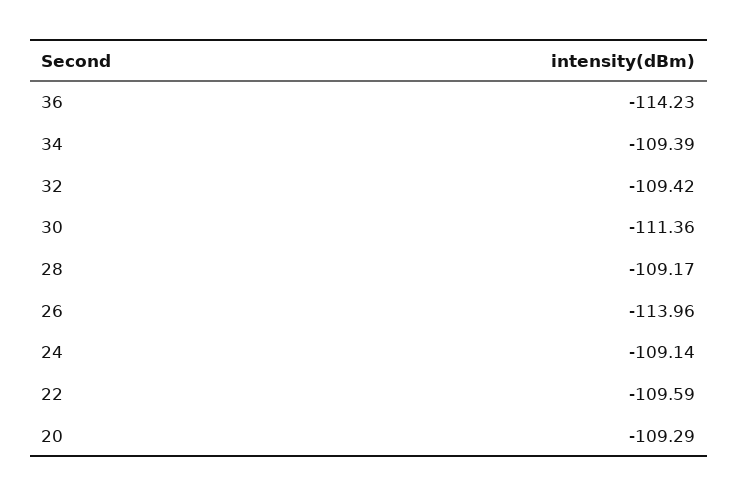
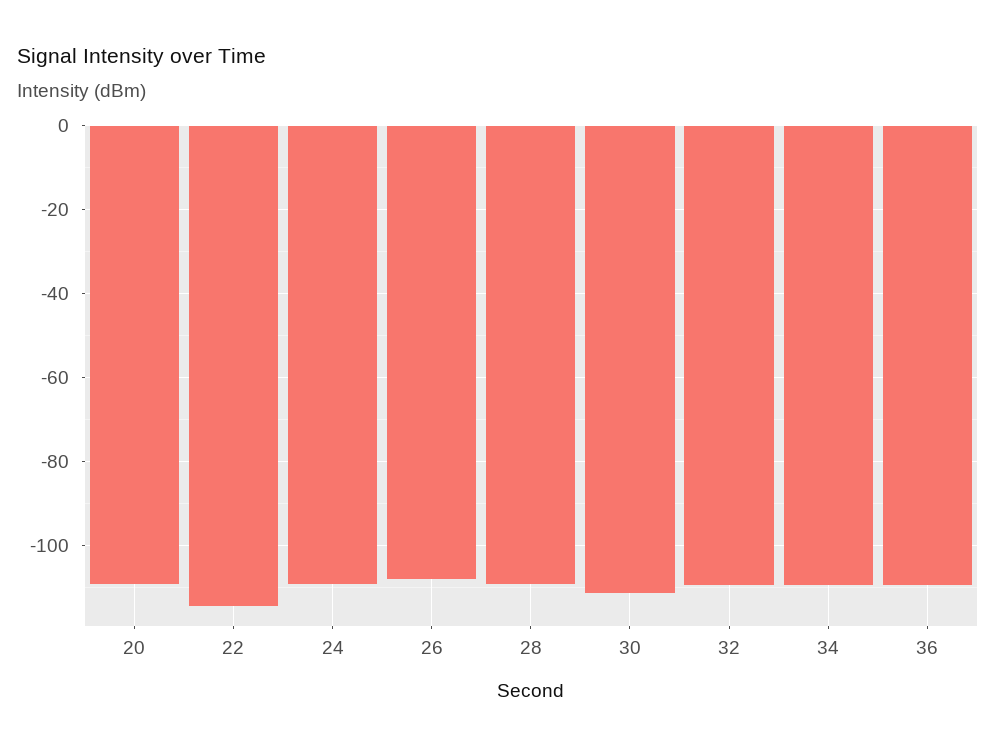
36: -114.23 -> -110
26: -113.96 -> -108
22: -109.59 -> -114

